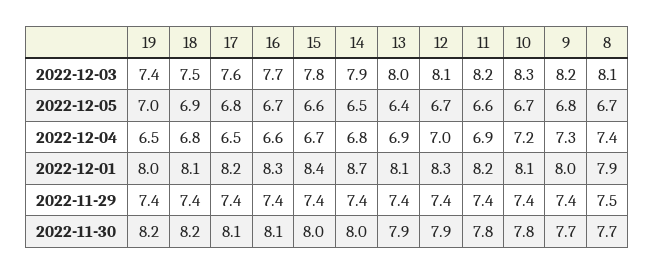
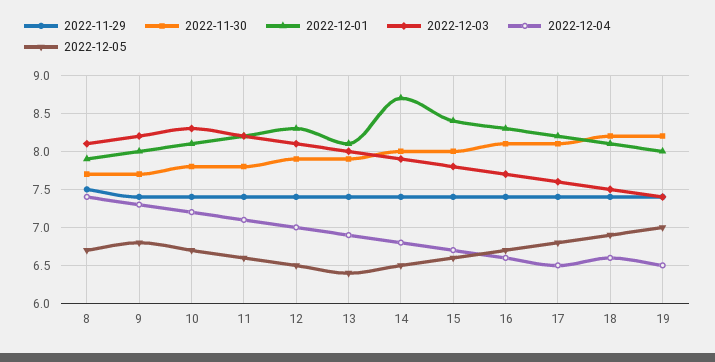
2022-12-05, 12: 6.7 -> 6.5
2022-12-04, 18: 6.8 -> 6.6
2022-12-04, 11: 6.9 -> 7.1

